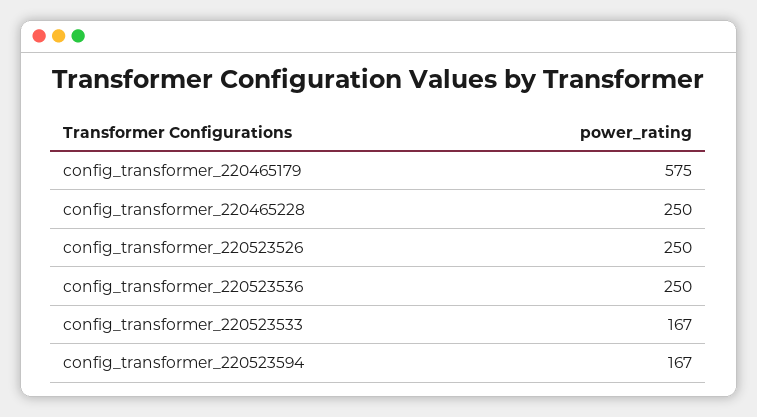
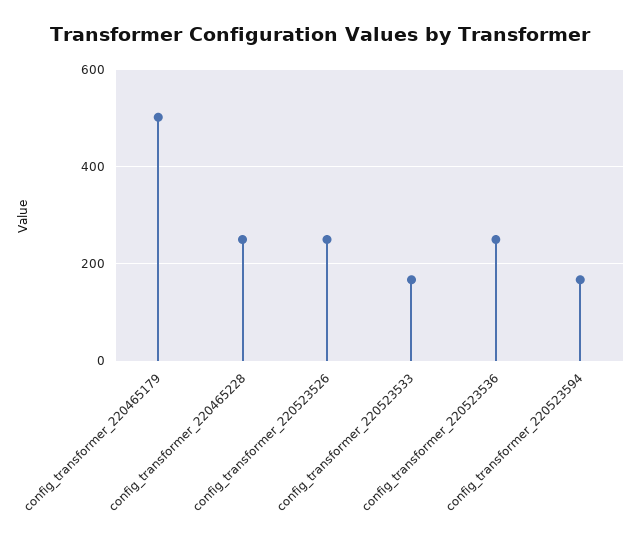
config_transformer_220465179: 575 -> 500

